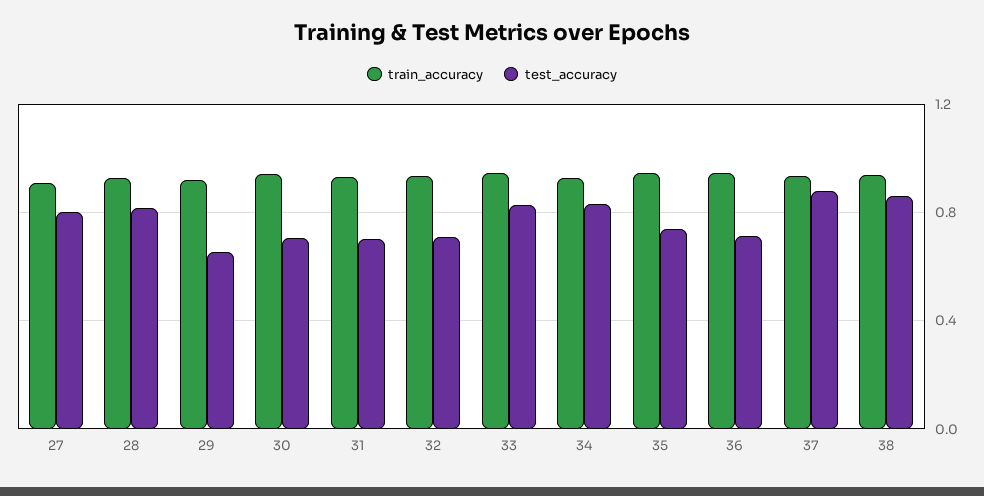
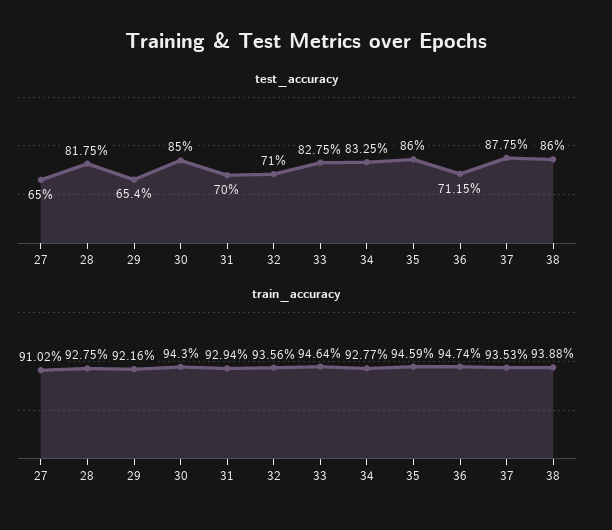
test_accuracy, 27: 0.8 -> 0.65
test_accuracy, 30: 0.7 -> 0.85
test_accuracy, 35: 0.75 -> 0.86

